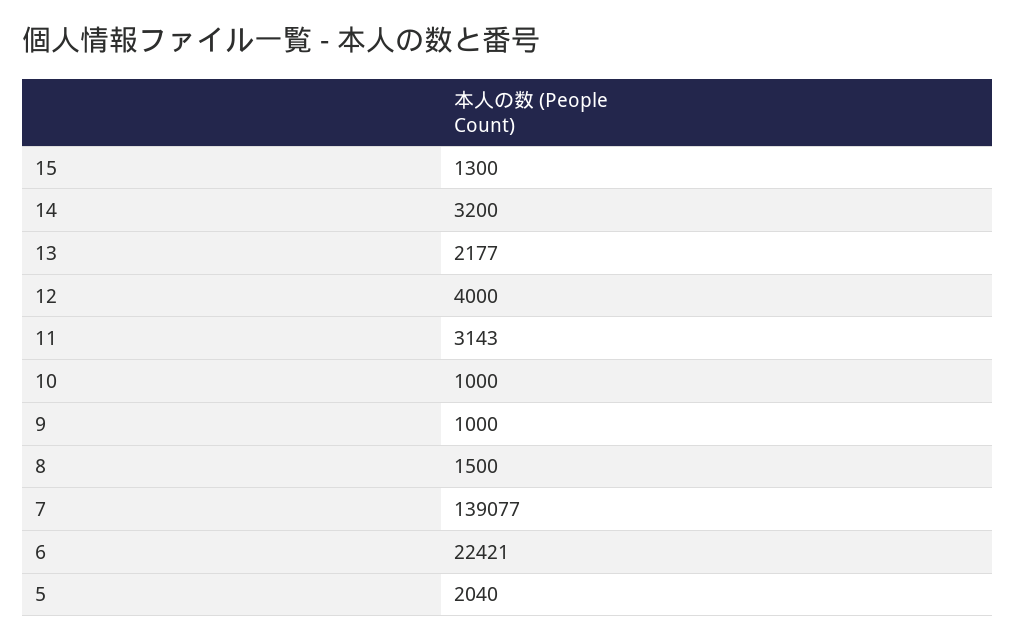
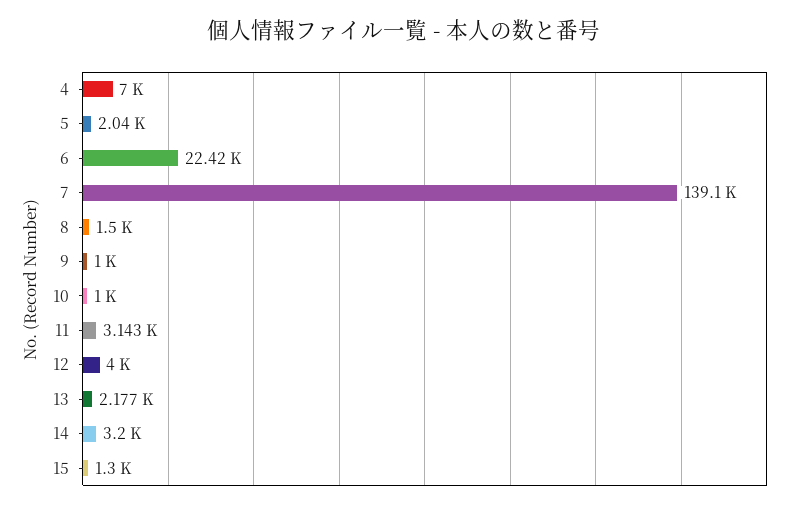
4: none -> 7000

